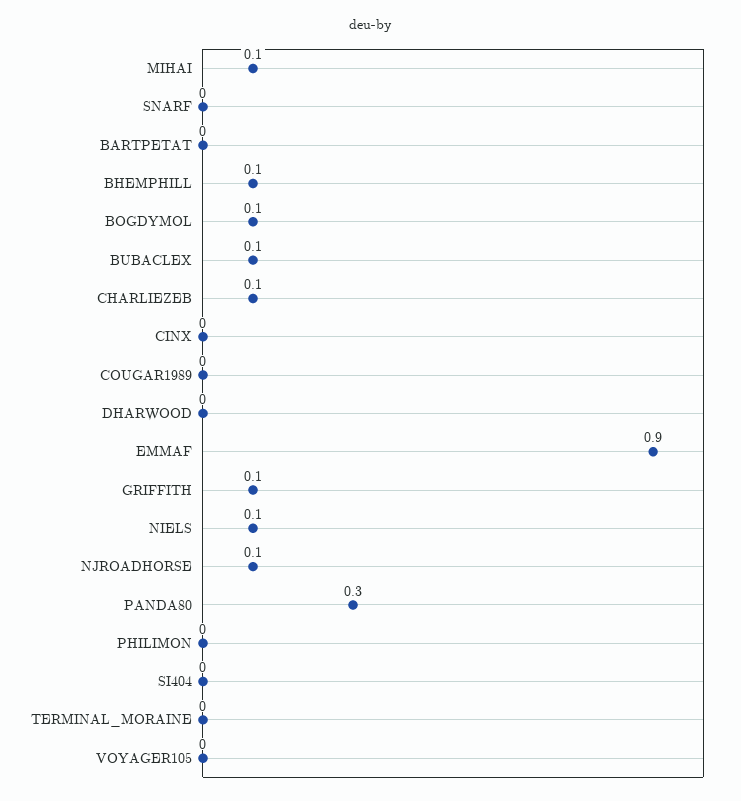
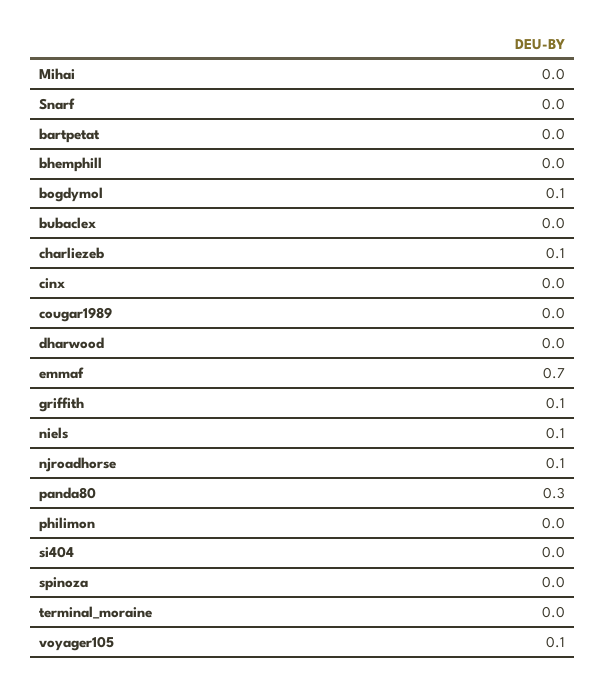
MIHAI: 0.1 -> 0
BHEMPHILL: 0.1 -> 0
BUBACLEX: 0.1 -> 0
EMMAF: 0.9 -> 0.7
VOYAGER105: 0 -> 0.1
spinoza: none -> 0

